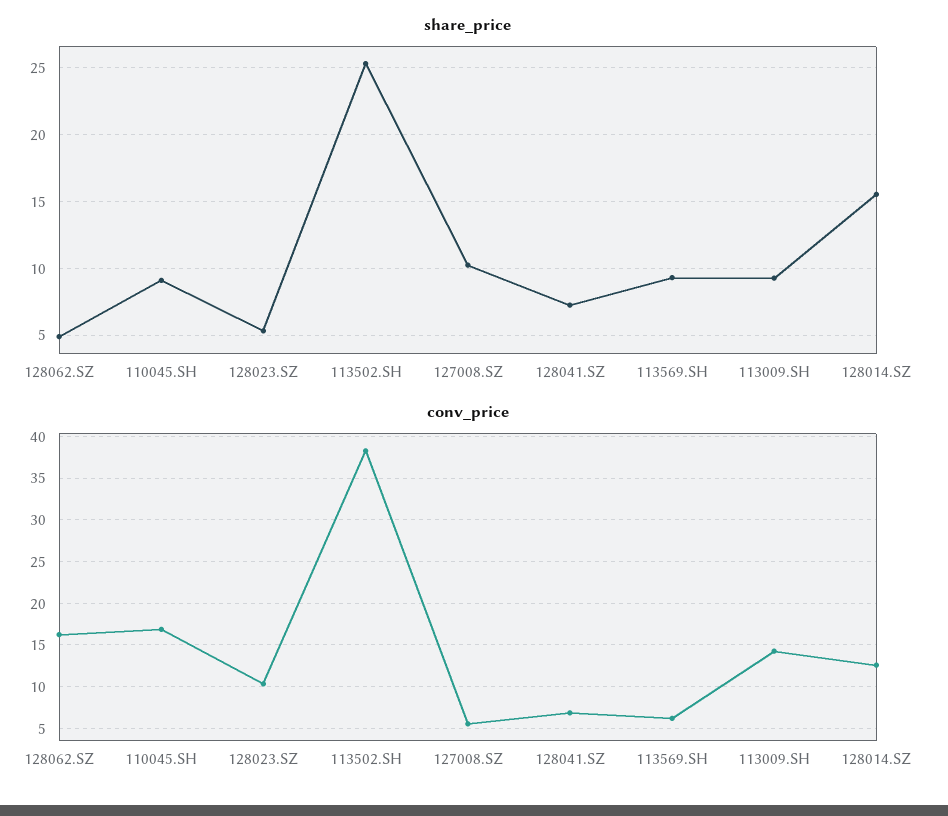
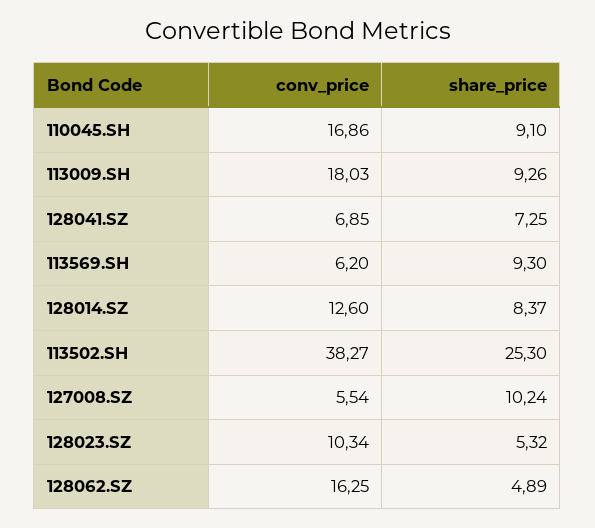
share_price, 128014.SZ: 15.5 -> 8.37
conv_price, 113009.SH: 14 -> 18.03

